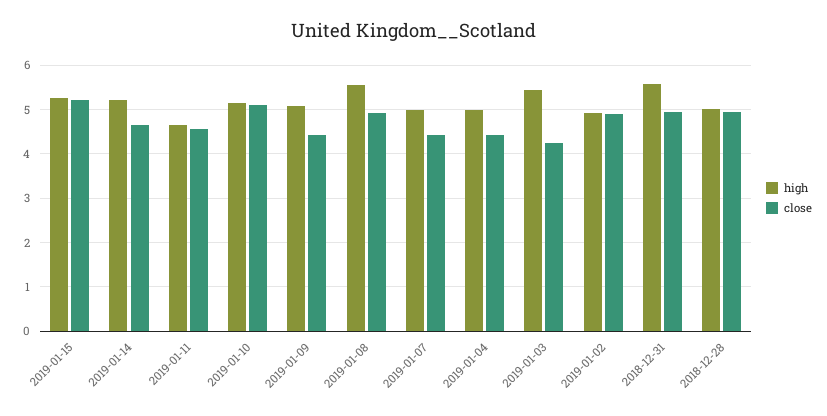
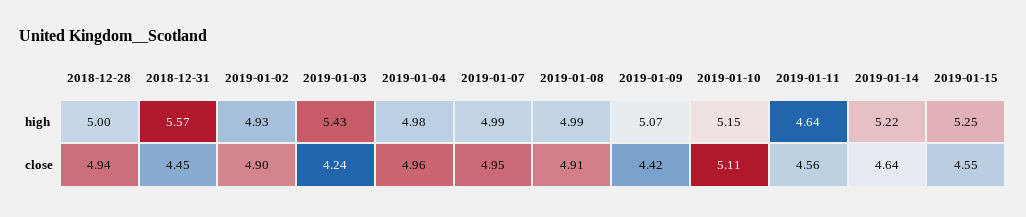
close, 2019-01-15: 5.2 -> 4.55
high, 2019-01-08: 5.6 -> 4.99
close, 2019-01-07: 4.4 -> 4.95
close, 2019-01-04: 4.4 -> 4.96
close, 2018-12-31: 5 -> 4.45

